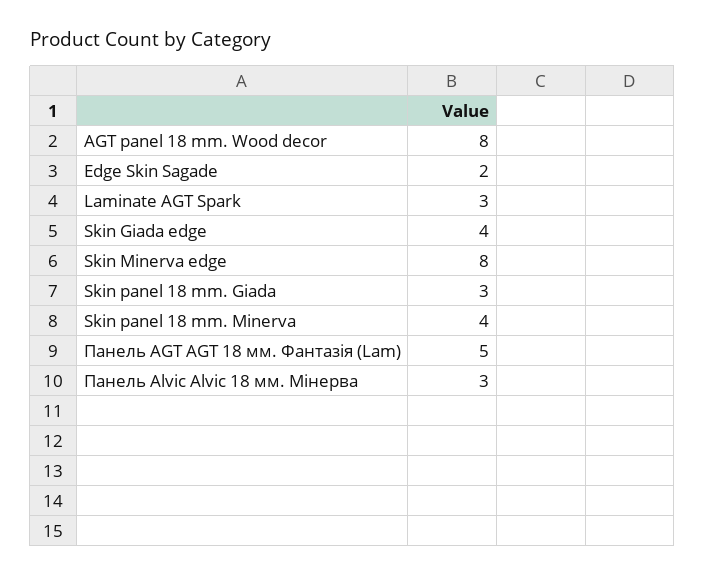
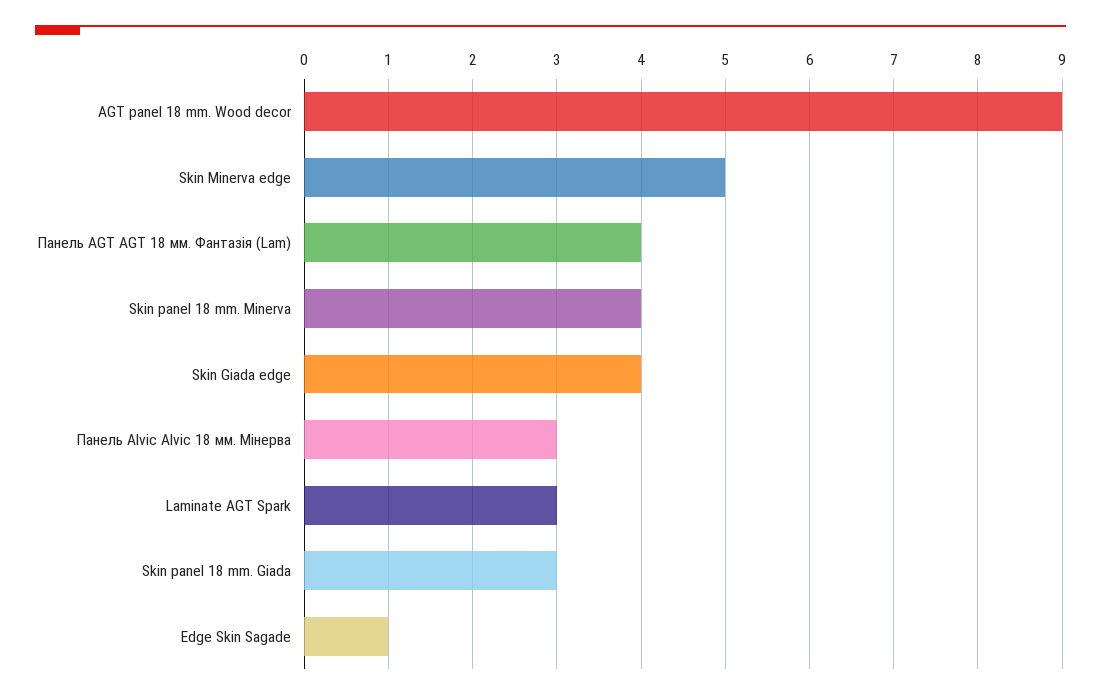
AGT panel 18 mm. Wood decor: 8 -> 9
Edge Skin Sagade: 2 -> 1
Skin Minerva edge: 8 -> 5
Панель AGT AGT 18 мм. Фантазія (Lam): 5 -> 4

